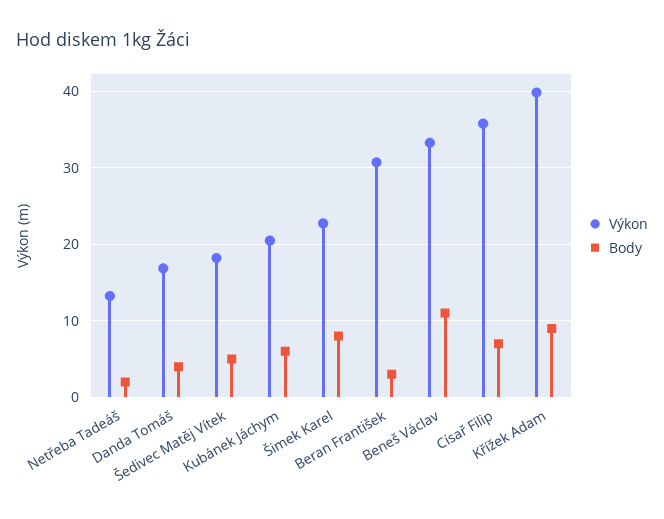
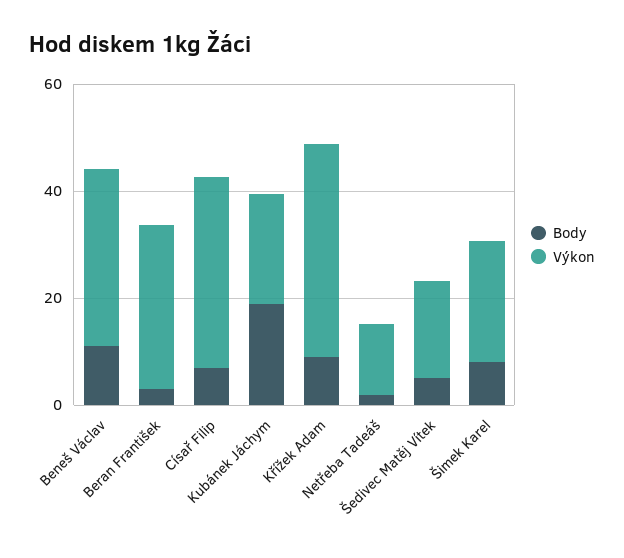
Výkon, Danda Tomáš: 17 -> none
Body, Danda Tomáš: 4 -> none
Body, Kubánek Jáchym: 6 -> 20

